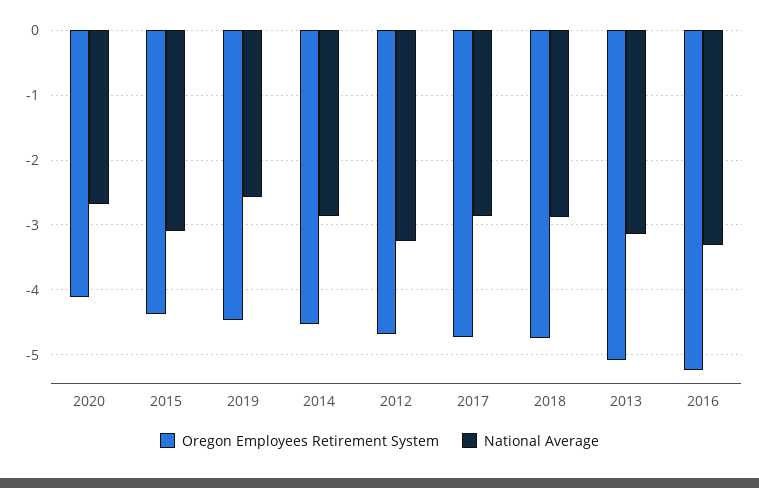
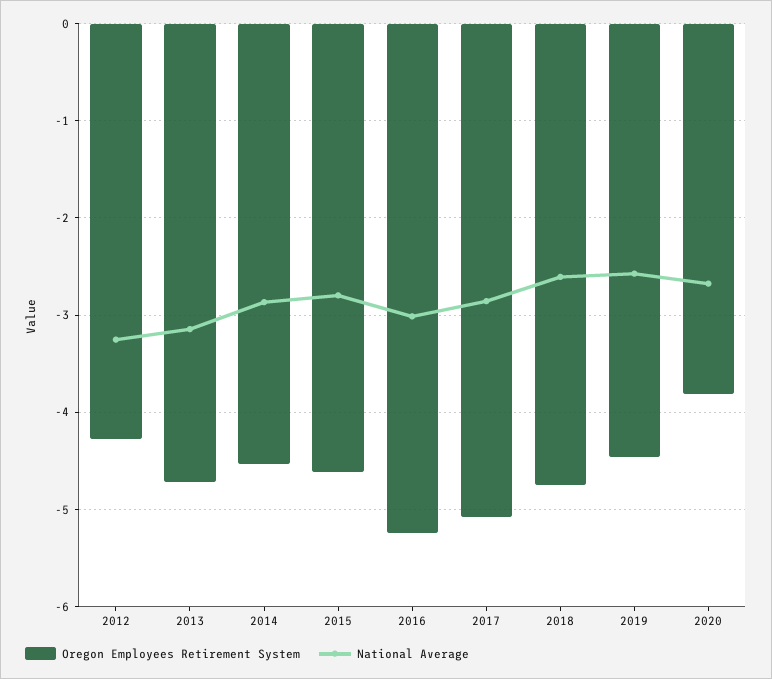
Oregon Employees Retirement System, 2020: -4.1 -> -3.8
Oregon Employees Retirement System, 2015: -4.4 -> -4.6
National Average, 2015: -3.1 -> -2.8
Oregon Employees Retirement System, 2012: -4.7 -> -4.3
Oregon Employees Retirement System, 2017: -4.7 -> -5.1
National Average, 2018: -2.9 -> -2.6
Oregon Employees Retirement System, 2013: -5.1 -> -4.7
National Average, 2016: -3.3 -> -3

